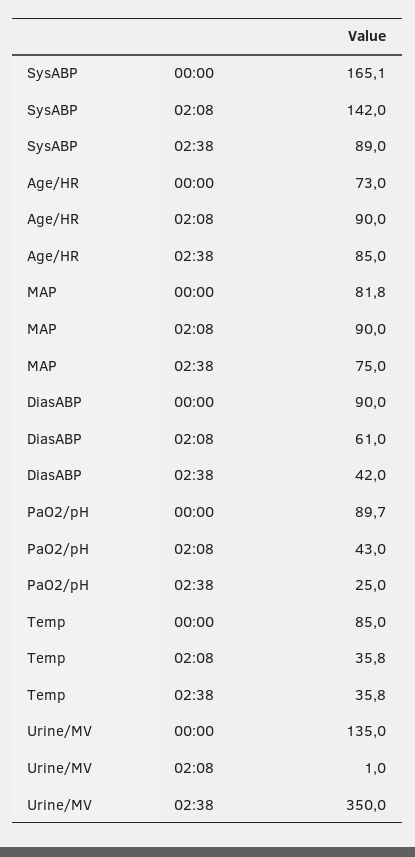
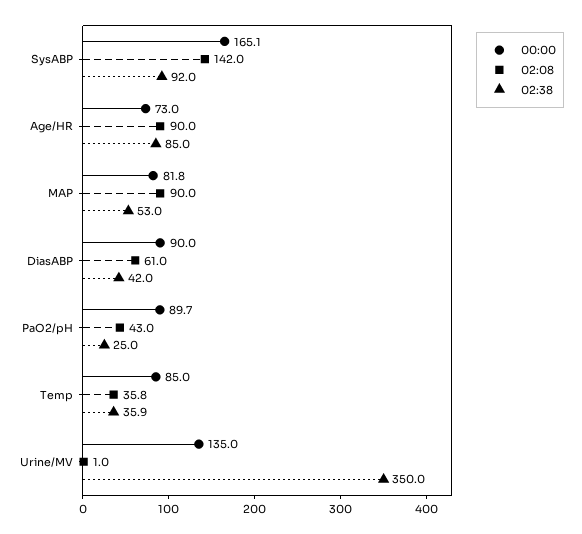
02:38, SysABP: 89 -> 92
02:38, MAP: 75 -> 53
02:38, Temp: 35.8 -> 35.9

